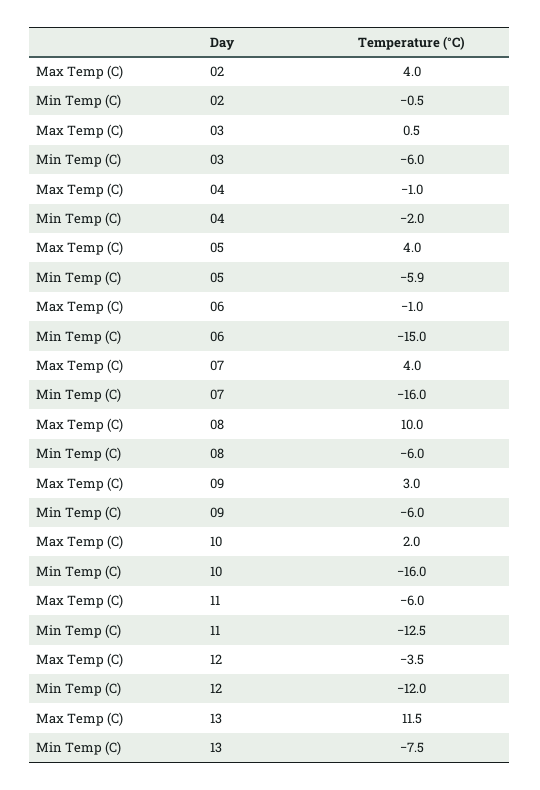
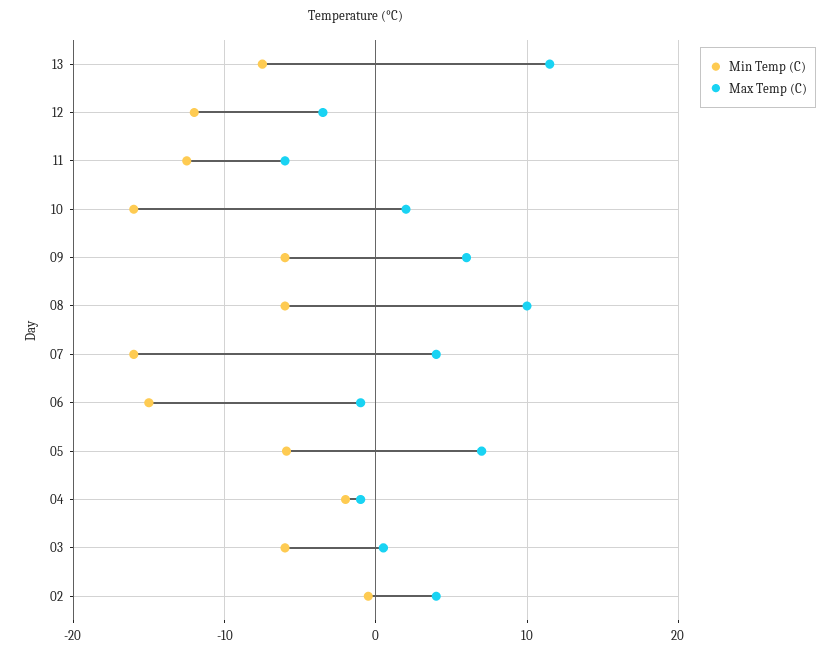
Max Temp (C), 05: 4 -> 7
Max Temp (C), 09: 3 -> 6

